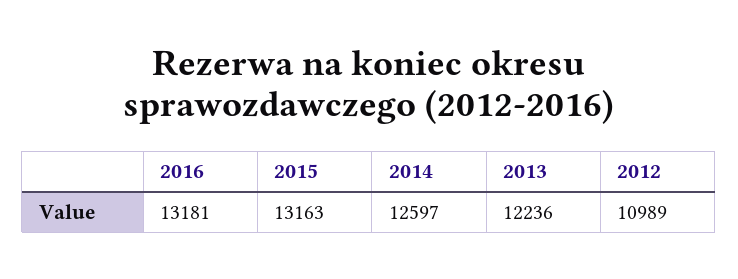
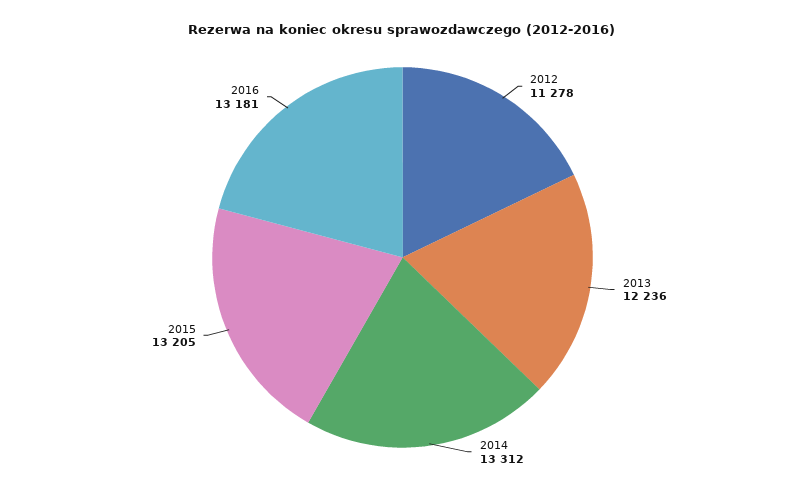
2015: 13163 -> 13205
2014: 12597 -> 13312
2012: 10989 -> 11278

